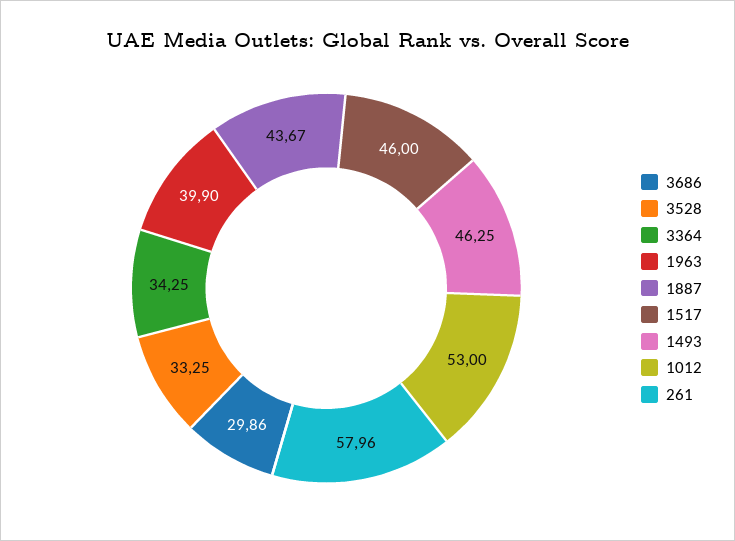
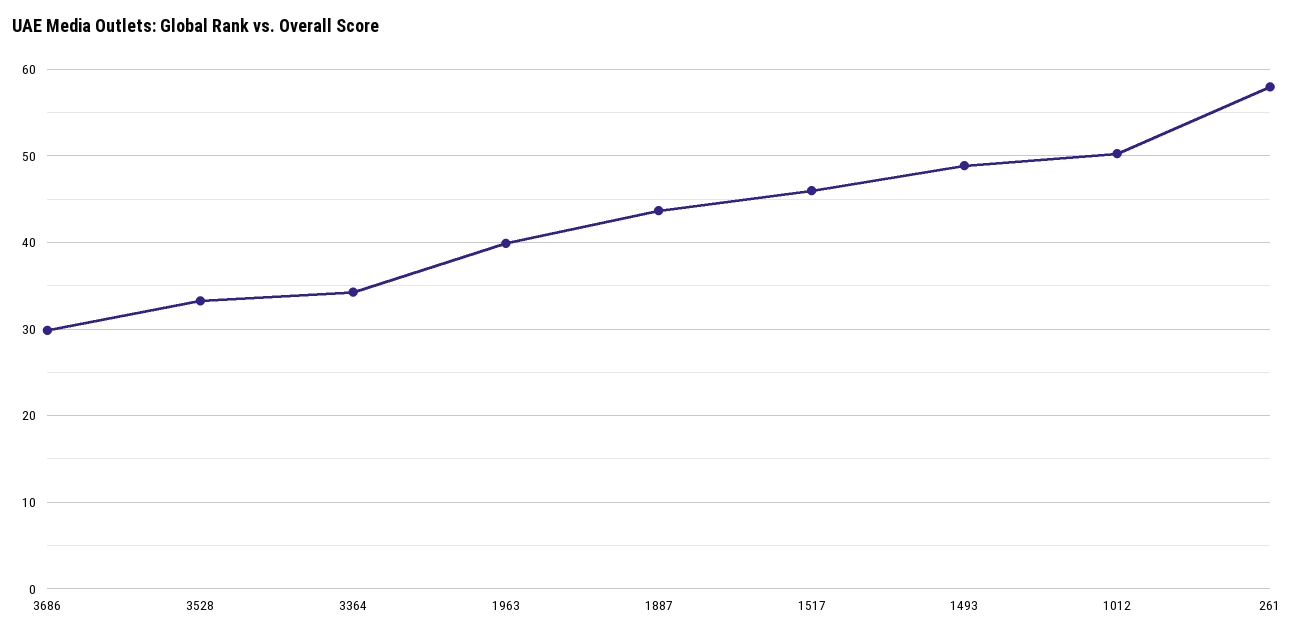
1493: 46.25 -> 49
1012: 53 -> 50

